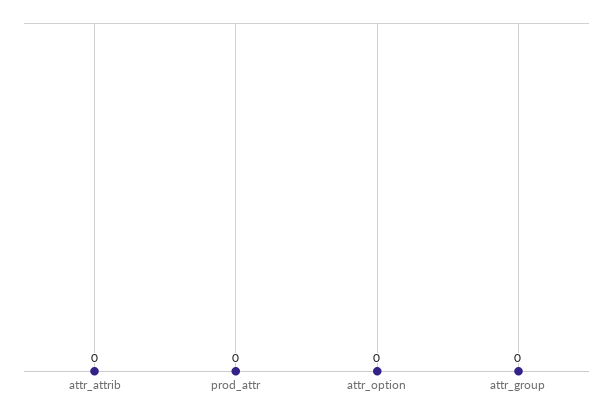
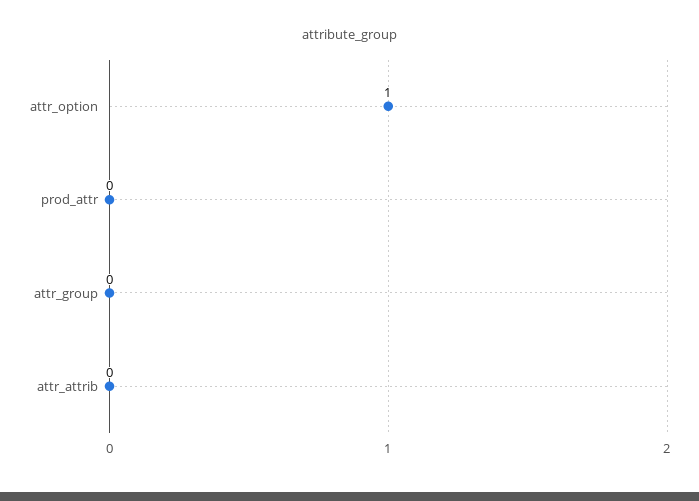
attr_option: 0 -> 1

